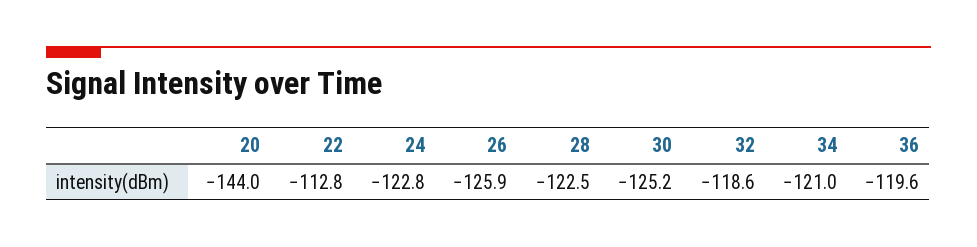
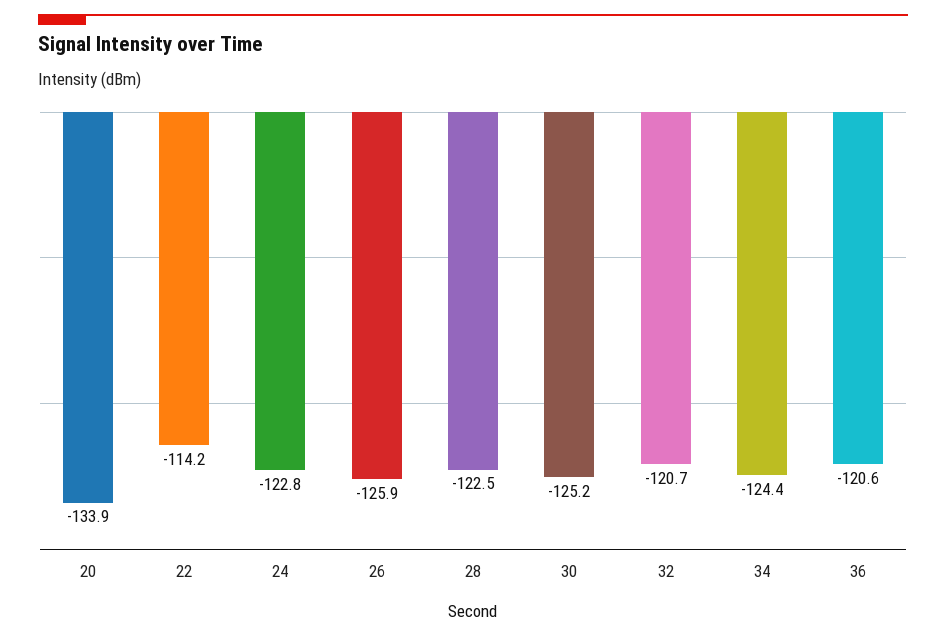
20: -144 -> -133.9
22: -112.8 -> -114.2
32: -118.6 -> -120.7
34: -121 -> -124.4
36: -119.6 -> -120.6

